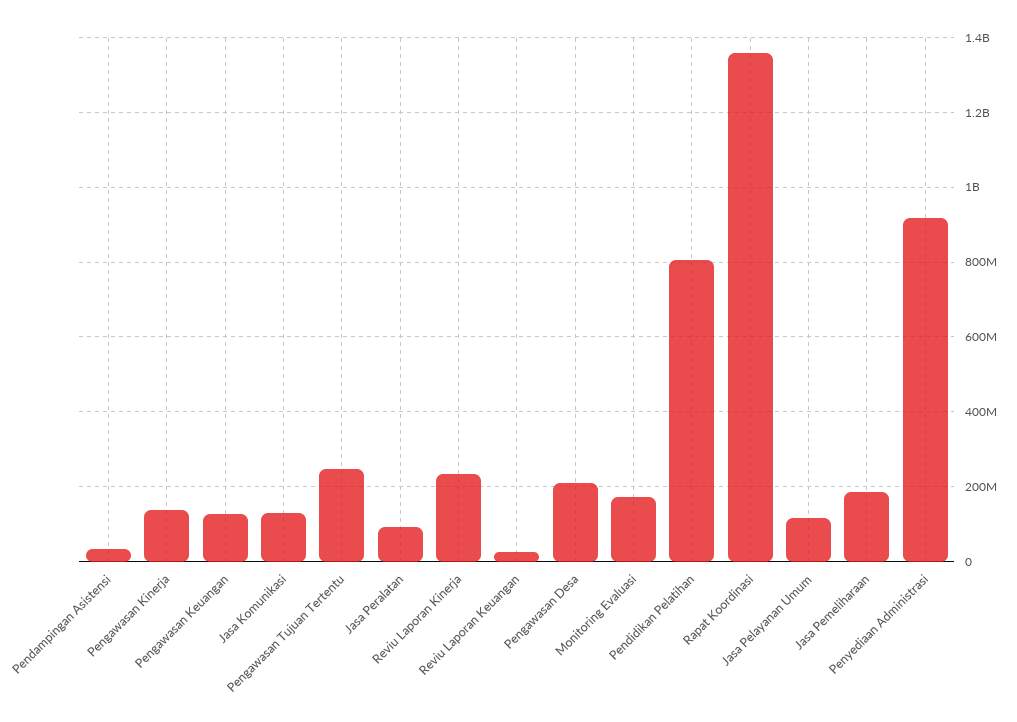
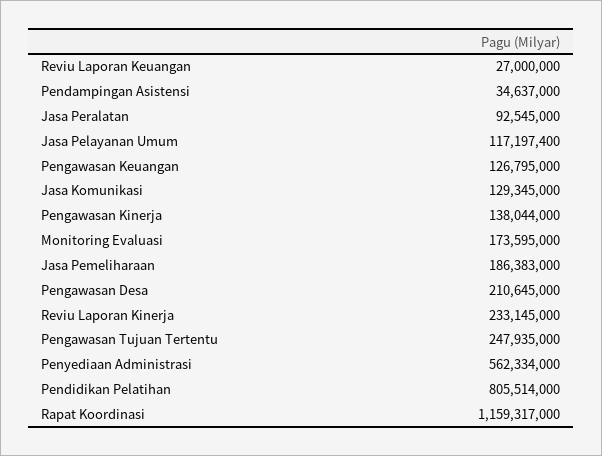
Rapat Koordinasi: 1360000000 -> 1159317000
Penyediaan Administrasi: 920000000 -> 562334000

